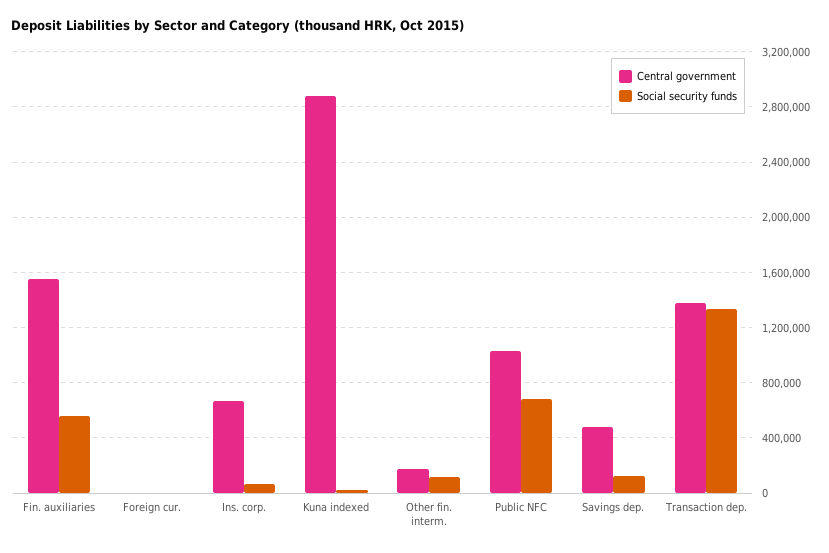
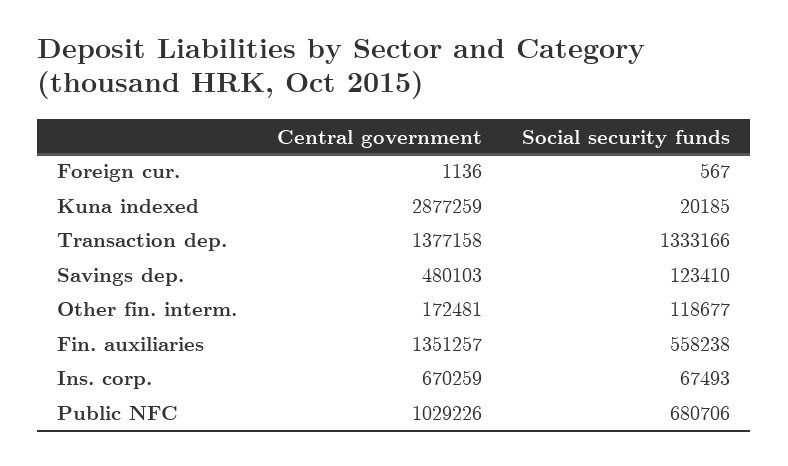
Central government, Fin. auxiliaries: 1550000 -> 1351257

